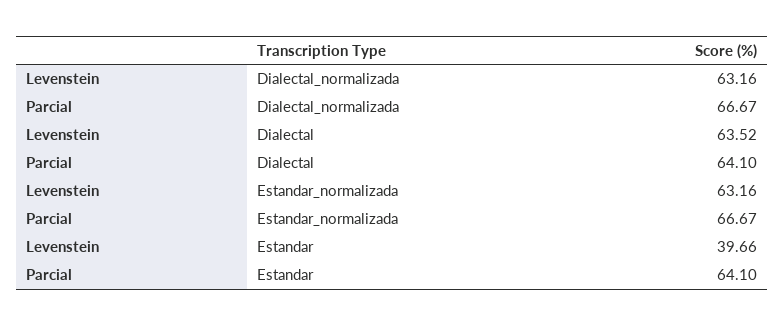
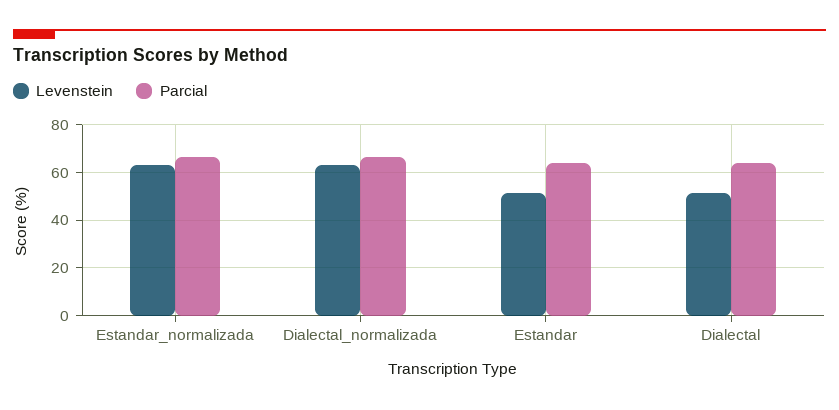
Levenstein, Dialectal: 63.52 -> 50
Levenstein, Estandar: 39.66 -> 50

